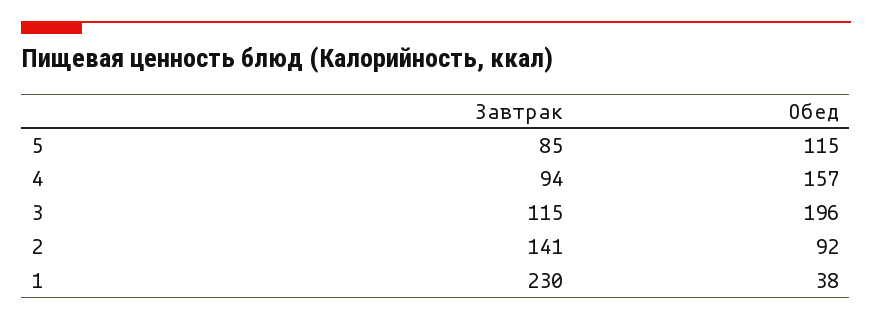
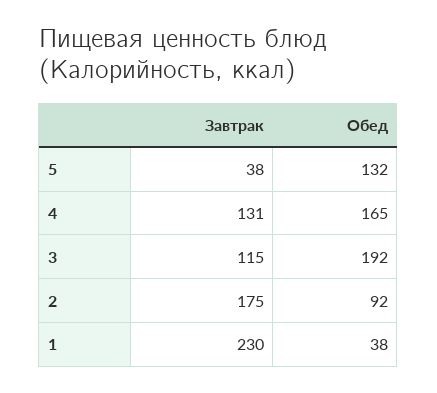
Завтрак, 5: 85 -> 38
Обед, 5: 115 -> 132
Завтрак, 4: 94 -> 131
Обед, 4: 157 -> 165
Обед, 3: 196 -> 192
Завтрак, 2: 141 -> 175

